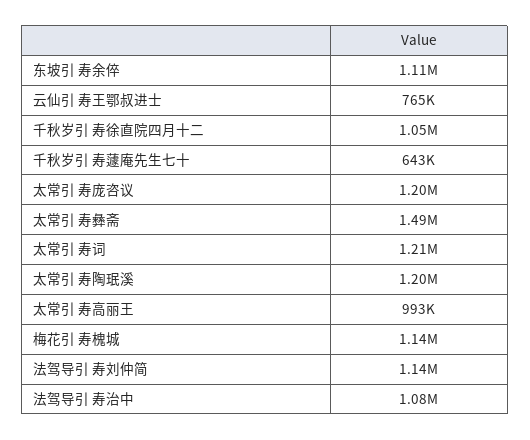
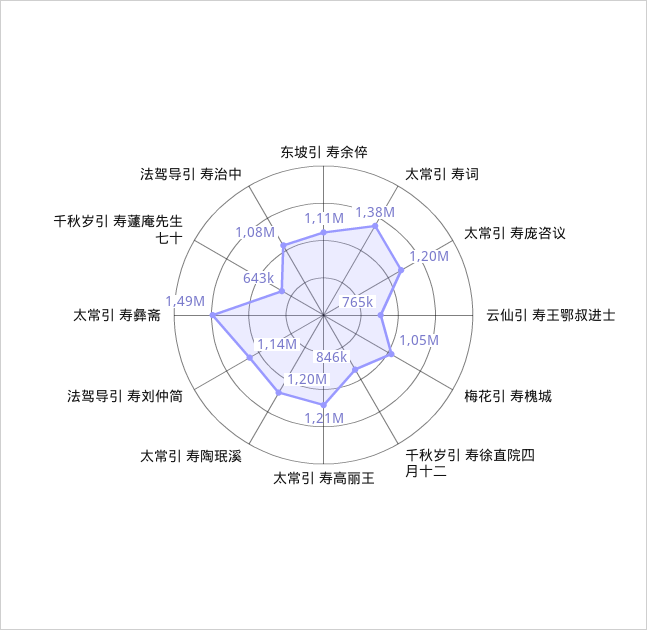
千秋岁引 寿徐直院四月十二: 1050000 -> 846000
太常引 寿词: 1210000 -> 1380000
太常引 寿高丽王: 993000 -> 1210000
梅花引 寿槐城: 1140000 -> 1050000

